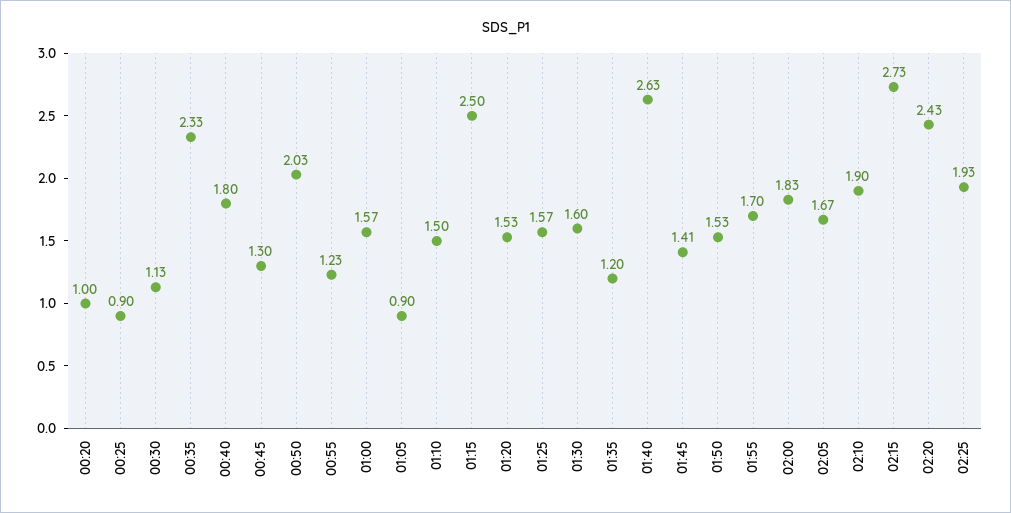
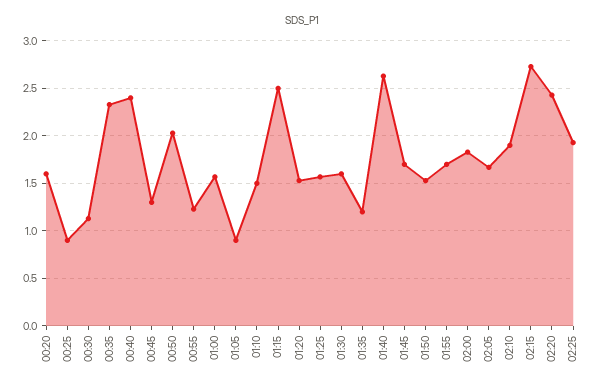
00:20: 1 -> 1.6
00:40: 1.8 -> 2.4
01:45: 1.41 -> 1.7

